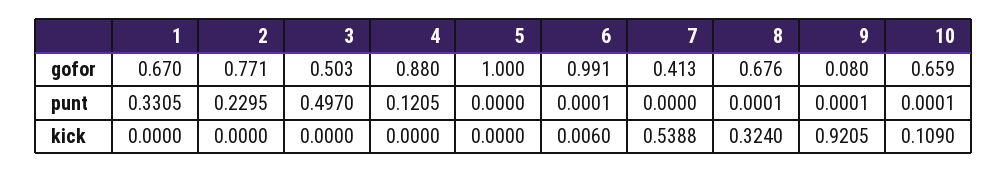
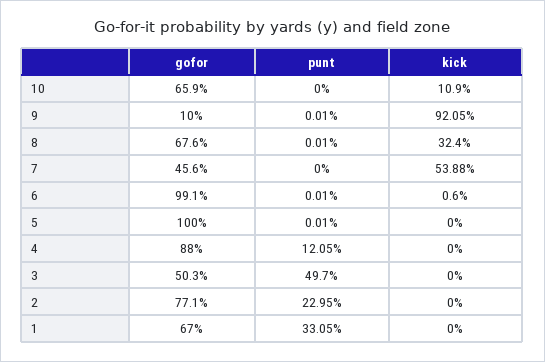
7, gofor: 0.413 -> 0.456
9, gofor: 0.08 -> 0.1
5, punt: 0 -> 0.0001
10, punt: 0.0001 -> 0

